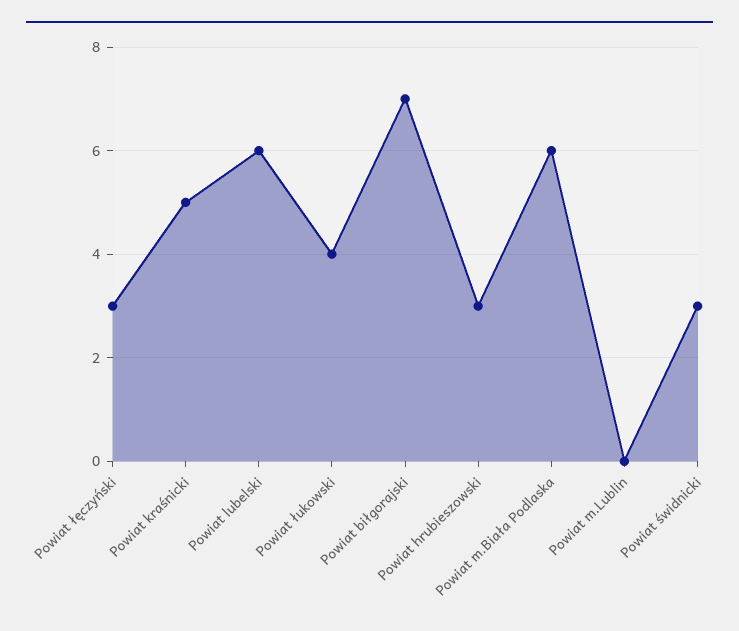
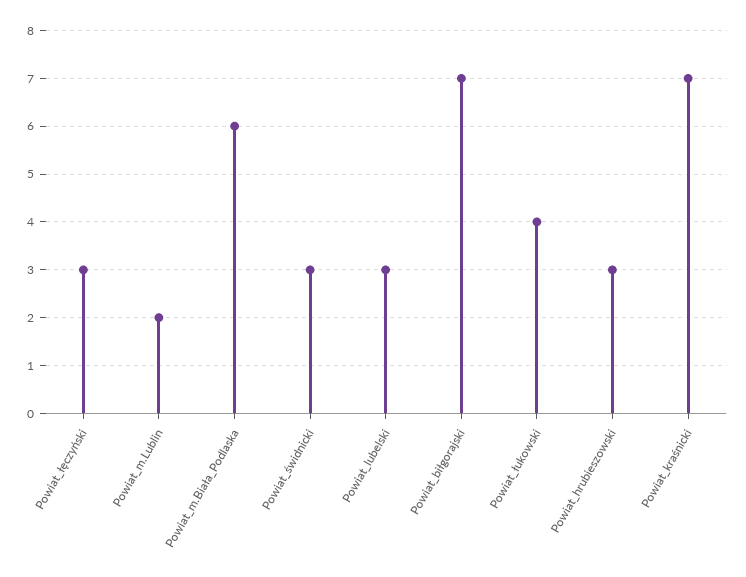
Powiat kraśnicki: 5 -> 7
Powiat lubelski: 6 -> 3
Powiat m.Lublin: 0 -> 2

